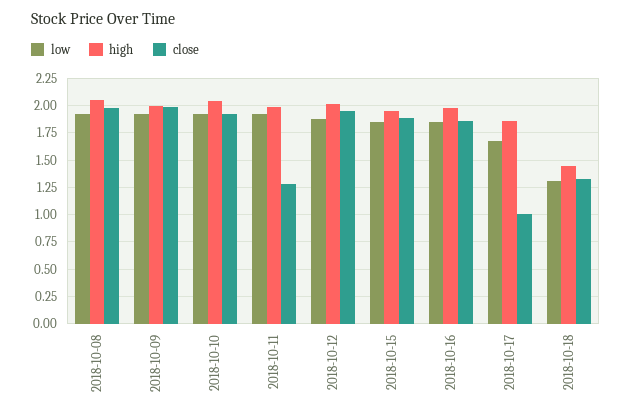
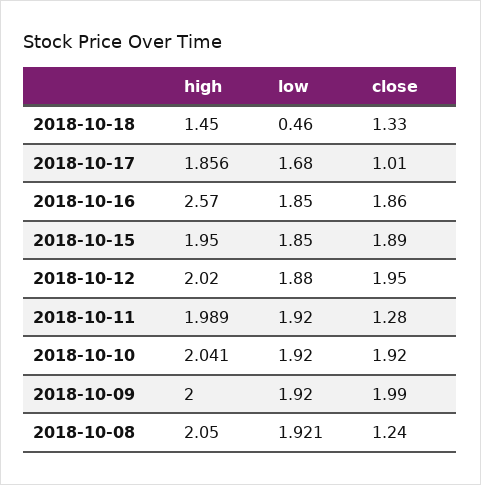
close, 2018-10-08: 2 -> 1.24
high, 2018-10-16: 2 -> 2.57
low, 2018-10-18: 1.25 -> 0.46

